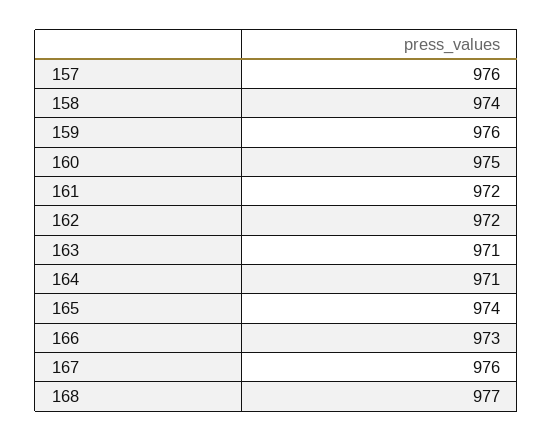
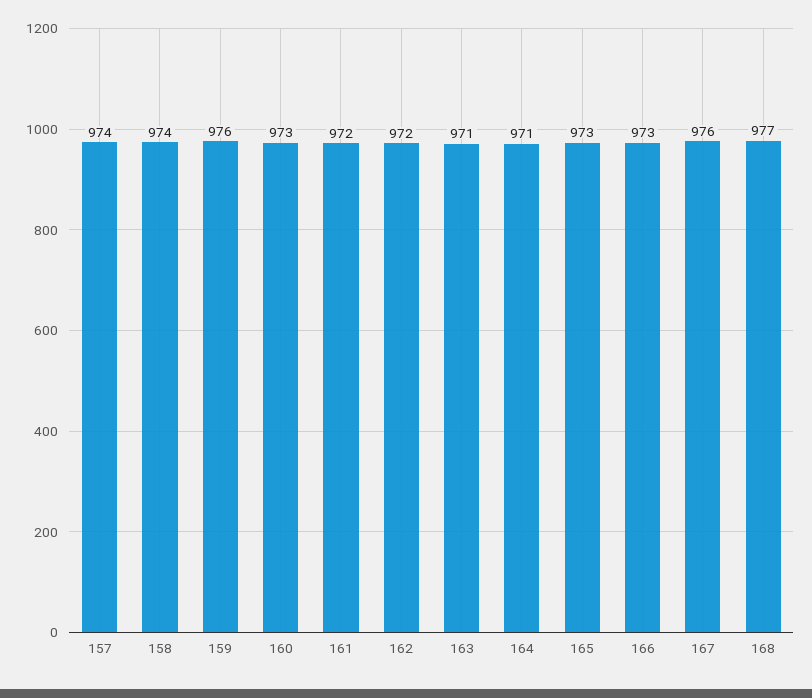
157: 976 -> 974
160: 975 -> 973
165: 974 -> 973

